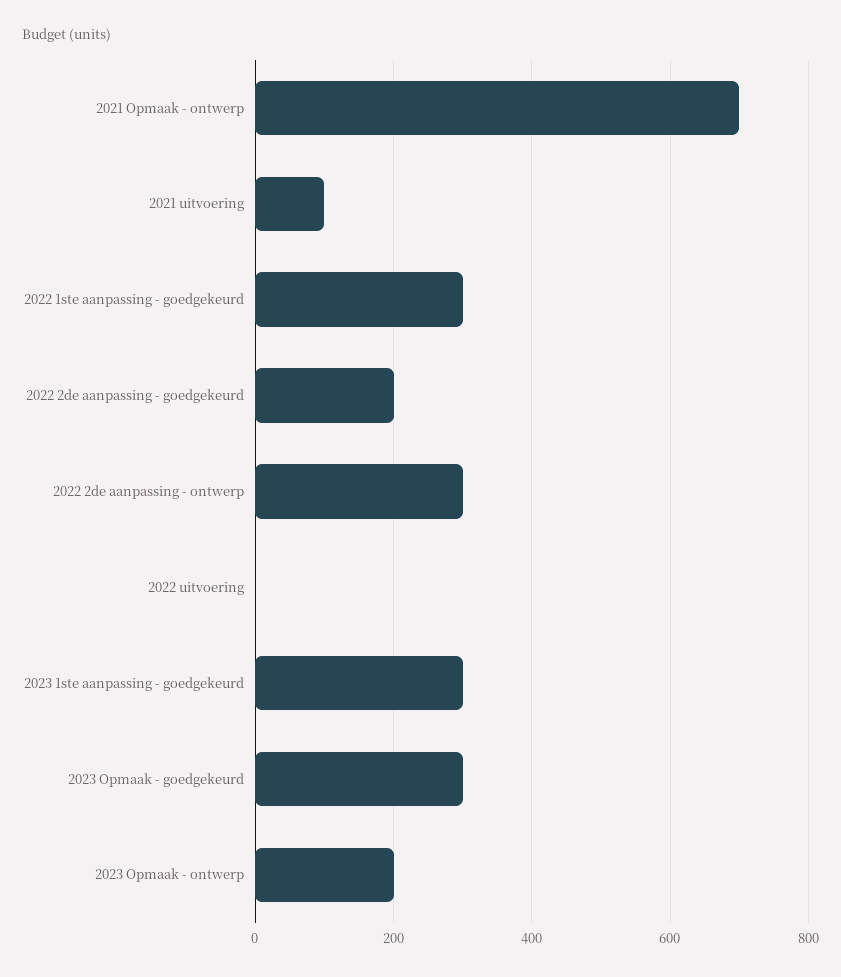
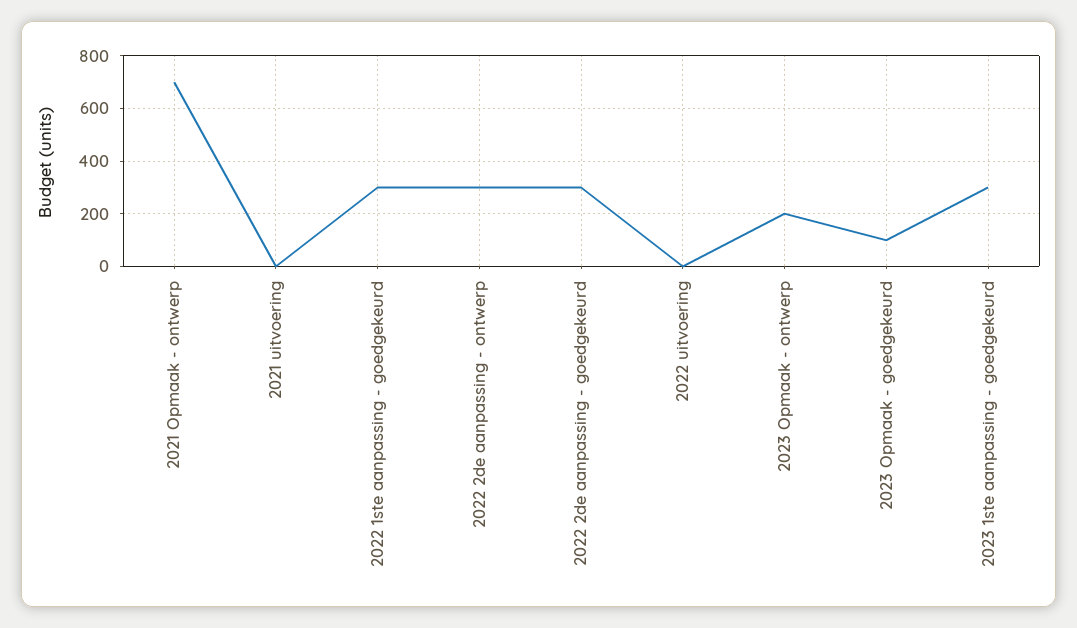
2021 uitvoering: 100 -> 0
2022 2de aanpassing - goedgekeurd: 200 -> 300
2023 Opmaak - goedgekeurd: 300 -> 100

